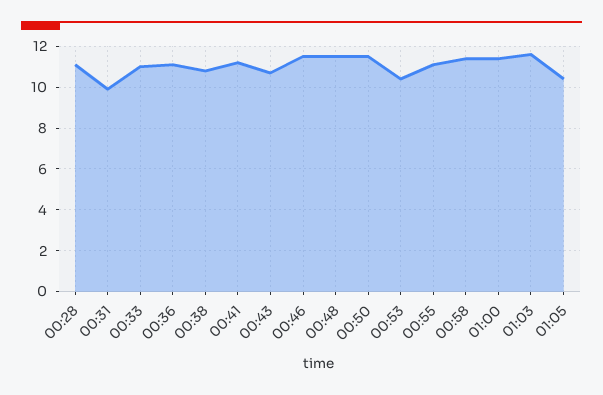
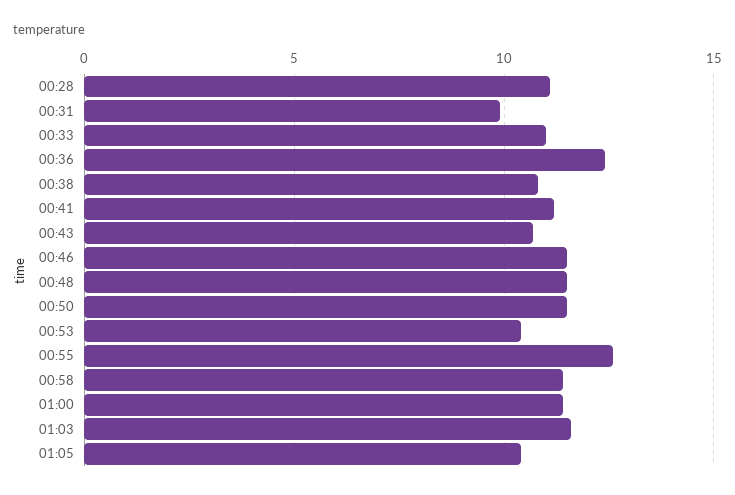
00:36: 11 -> 12.5
00:55: 11 -> 12.5

